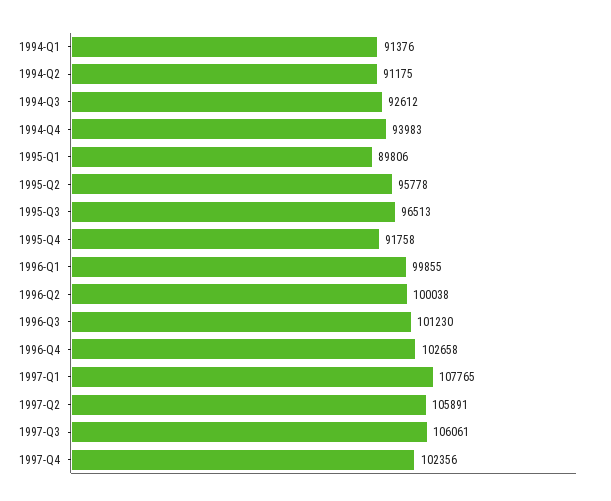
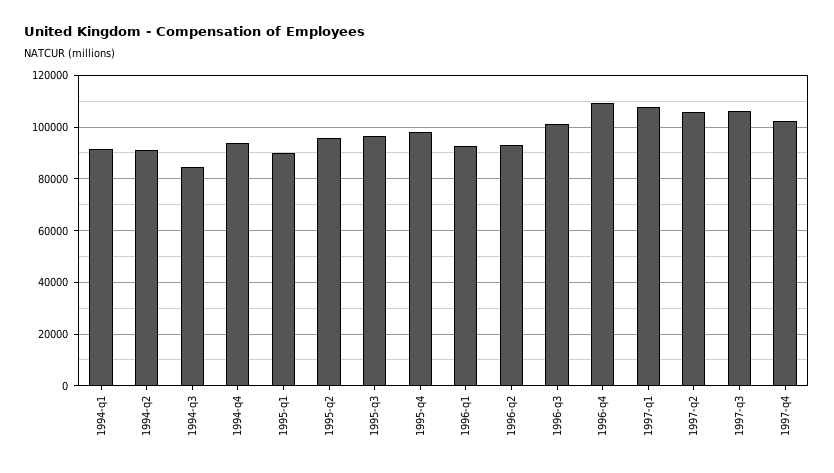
1994-Q3: 92612 -> 85000
1995-Q4: 91758 -> 97500
1996-Q1: 99855 -> 92500
1996-Q2: 100038 -> 92500
1996-Q4: 102658 -> 110000

